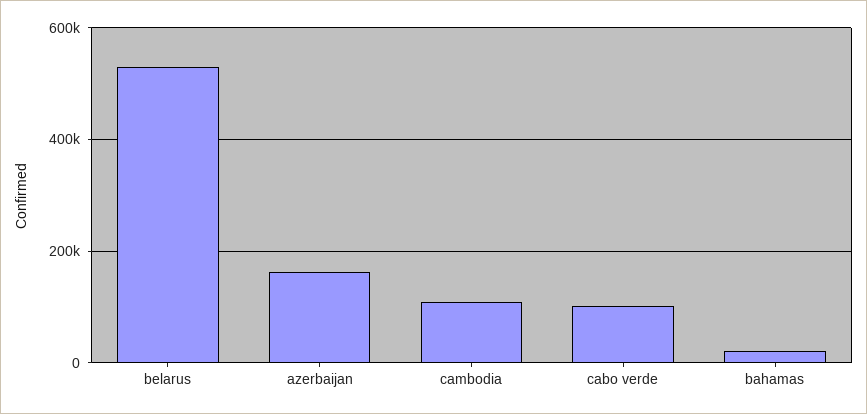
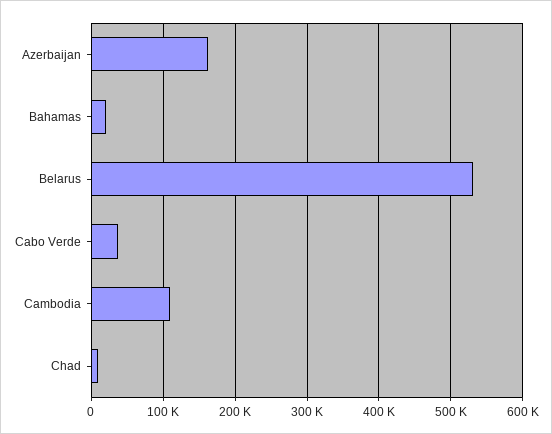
cabo verde: 100000 -> 40000
Chad: none -> 10000

